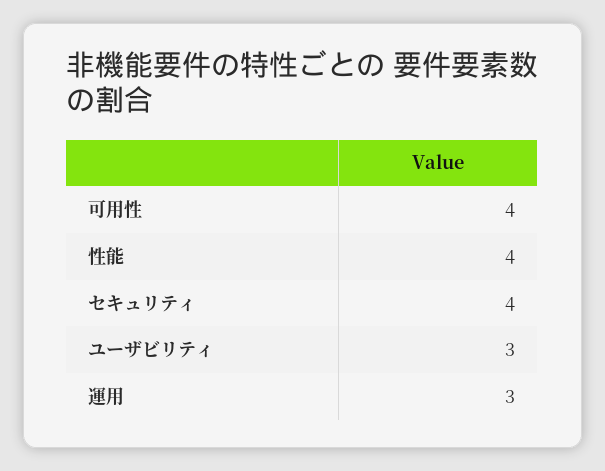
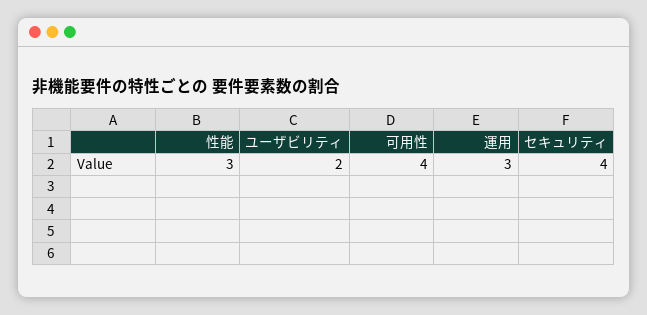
性能: 4 -> 3
ユーザビリティ: 3 -> 2

